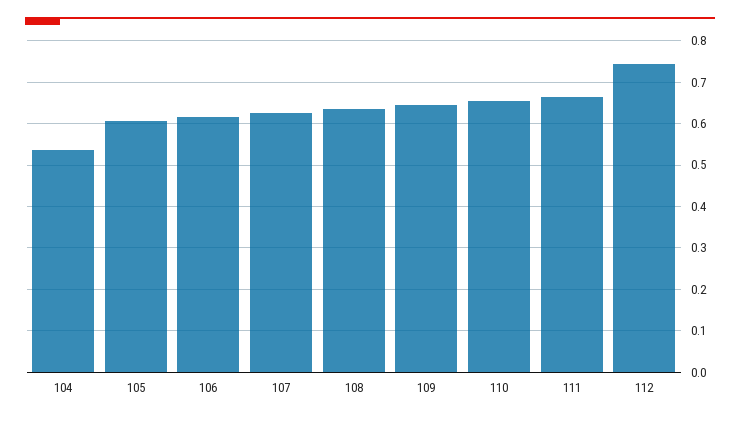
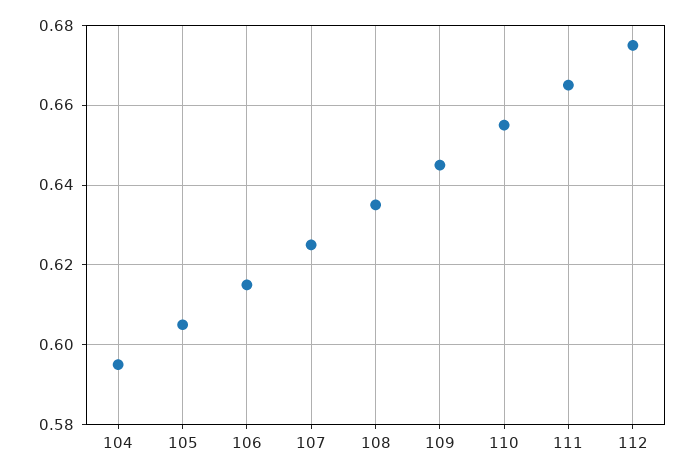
104: 0.54 -> 0.595
112: 0.74 -> 0.675

